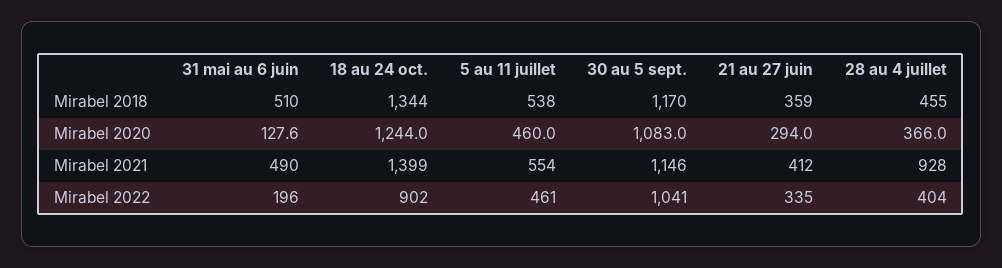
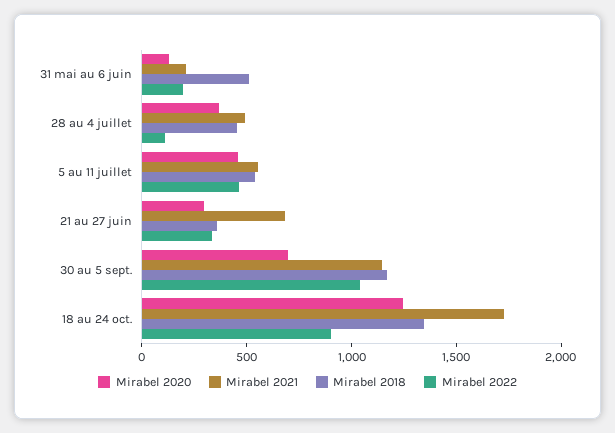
Mirabel 2020, 30 au 5 sept.: 1083 -> 700
Mirabel 2021, 31 mai au 6 juin: 490 -> 200
Mirabel 2021, 18 au 24 oct.: 1399 -> 1700
Mirabel 2021, 21 au 27 juin: 412 -> 700
Mirabel 2021, 28 au 4 juillet: 928 -> 500
Mirabel 2022, 28 au 4 juillet: 404 -> 100

